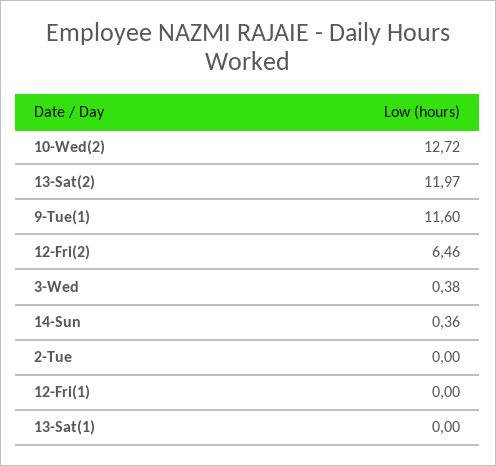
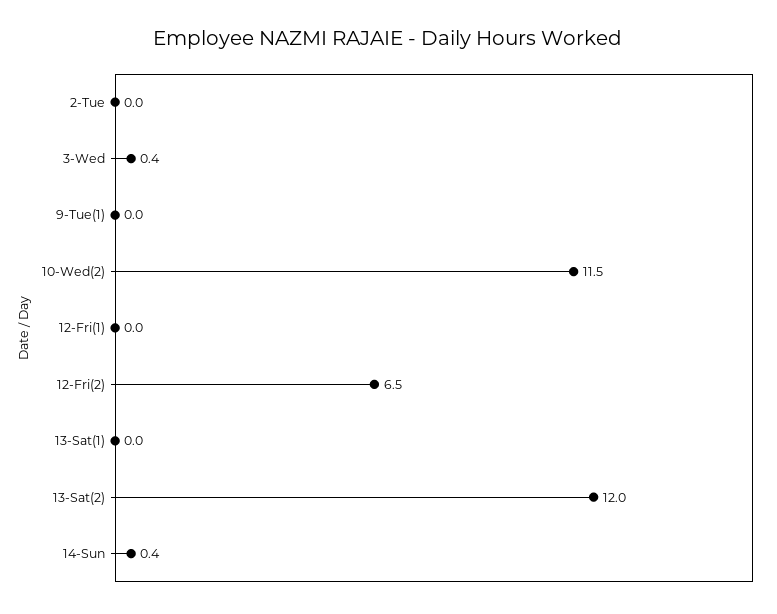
10-Wed(2): 12.72 -> 11.5
9-Tue(1): 11.6 -> 0

